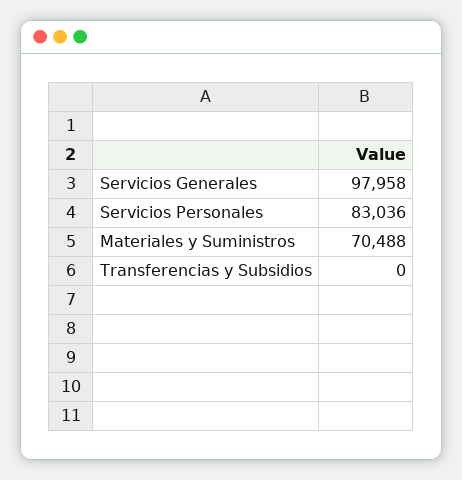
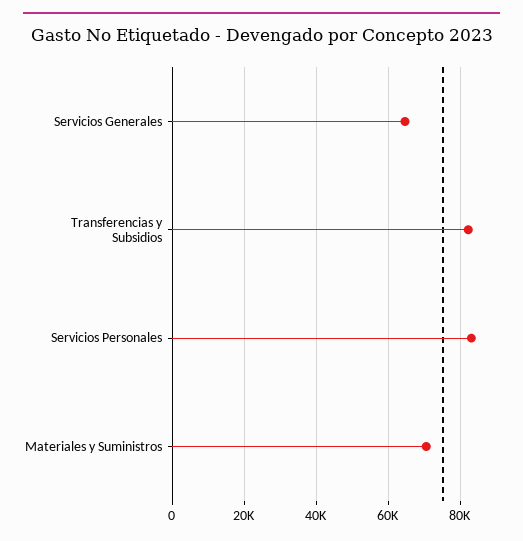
Servicios Generales: 97958 -> 64000
Transferencias y Subsidios: 0 -> 82000

